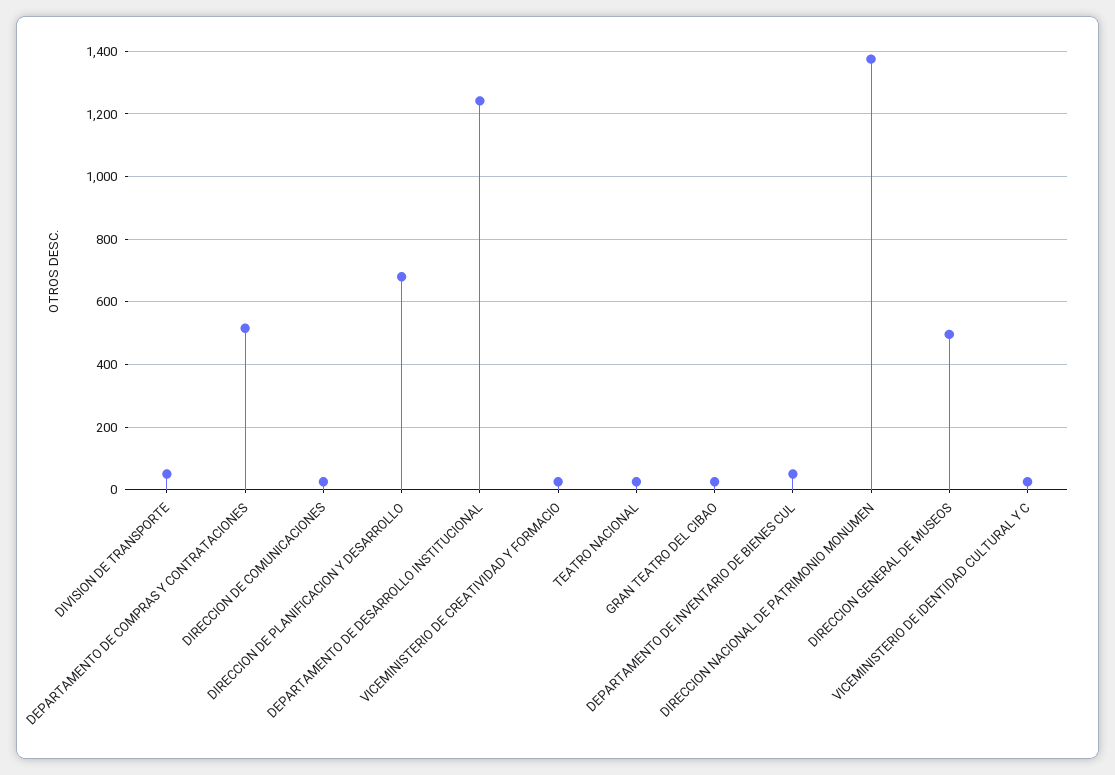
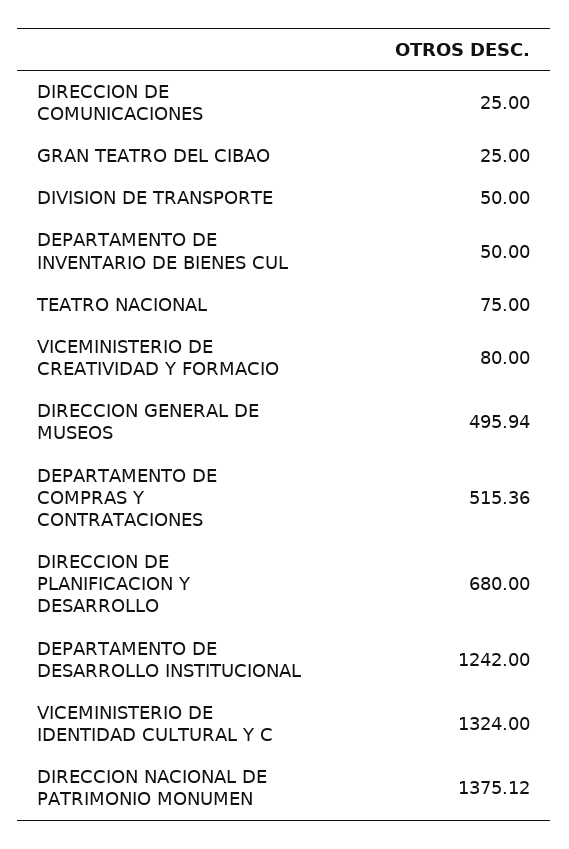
VICEMINISTERIO DE CREATIVIDAD Y FORMACIO: 20 -> 80
TEATRO NACIONAL: 20 -> 75
VICEMINISTERIO DE IDENTIDAD CULTURAL Y C: 20 -> 1324

